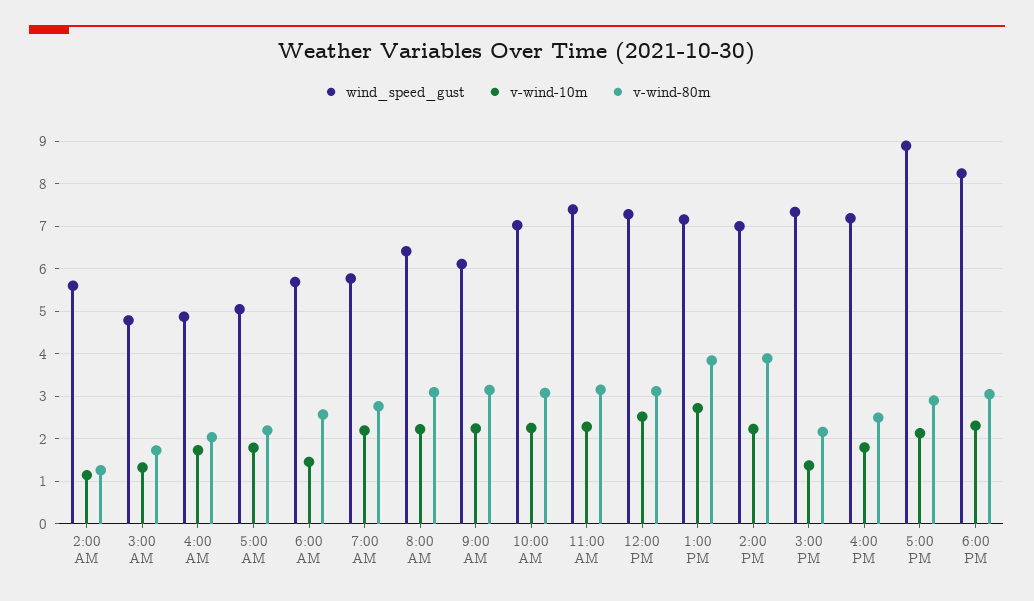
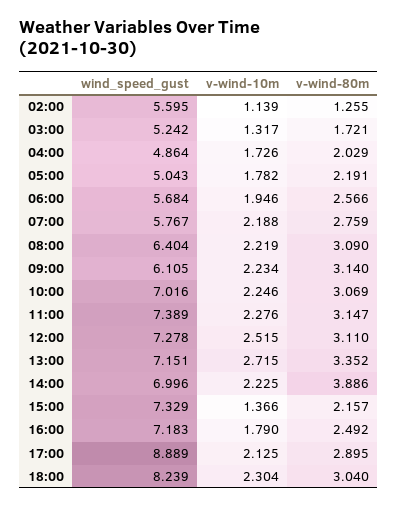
wind_speed_gust, 3:00 AM: 4.8 -> 5.242
v-wind-10m, 6:00 AM: 1.4 -> 1.946
v-wind-80m, 1:00 PM: 3.8 -> 3.352

